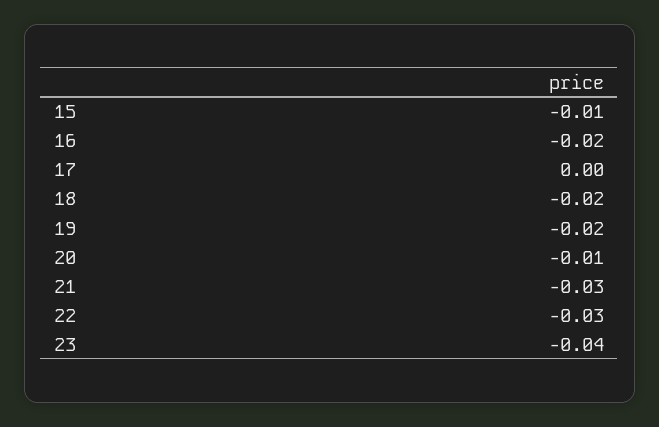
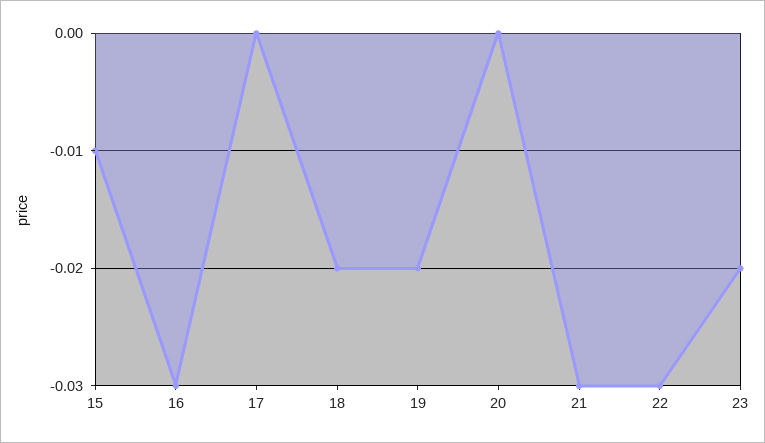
16: -0.02 -> -0.03
20: -0.01 -> 0
23: -0.04 -> -0.02

